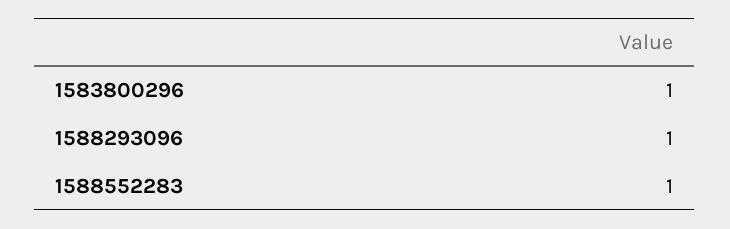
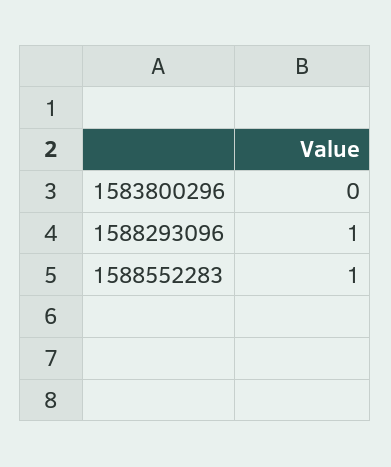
1583800296: 1 -> 0

